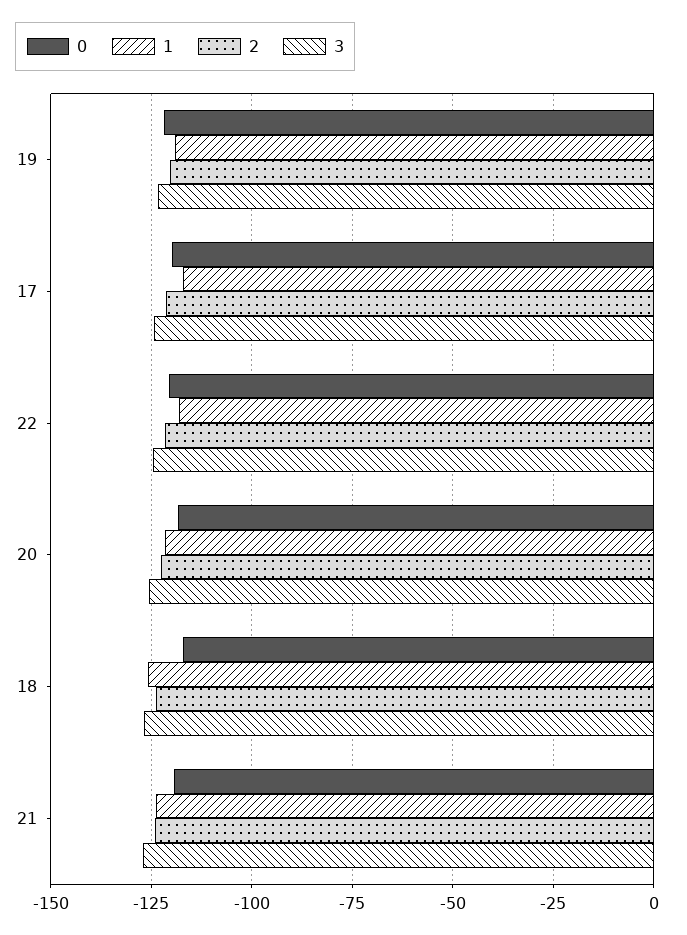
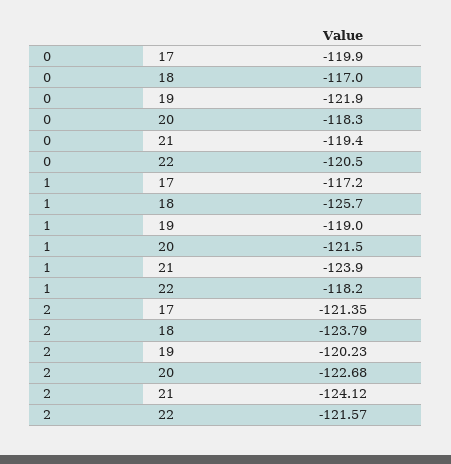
3, 19: -122.5 -> none
3, 17: -125 -> none
3, 22: -125 -> none
3, 20: -125 -> none
3, 18: -127.5 -> none
3, 21: -127.5 -> none

